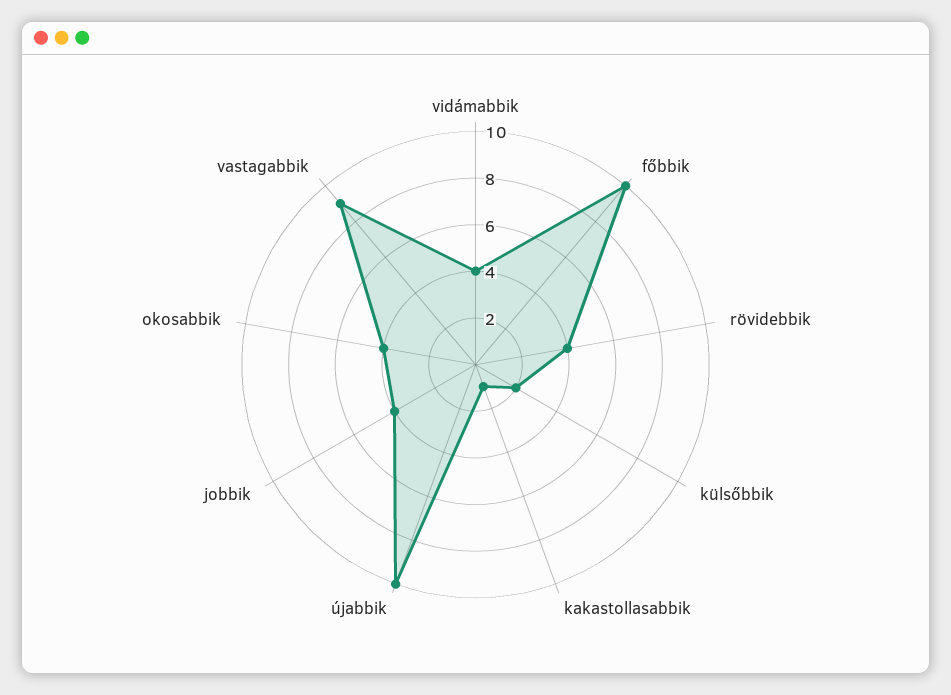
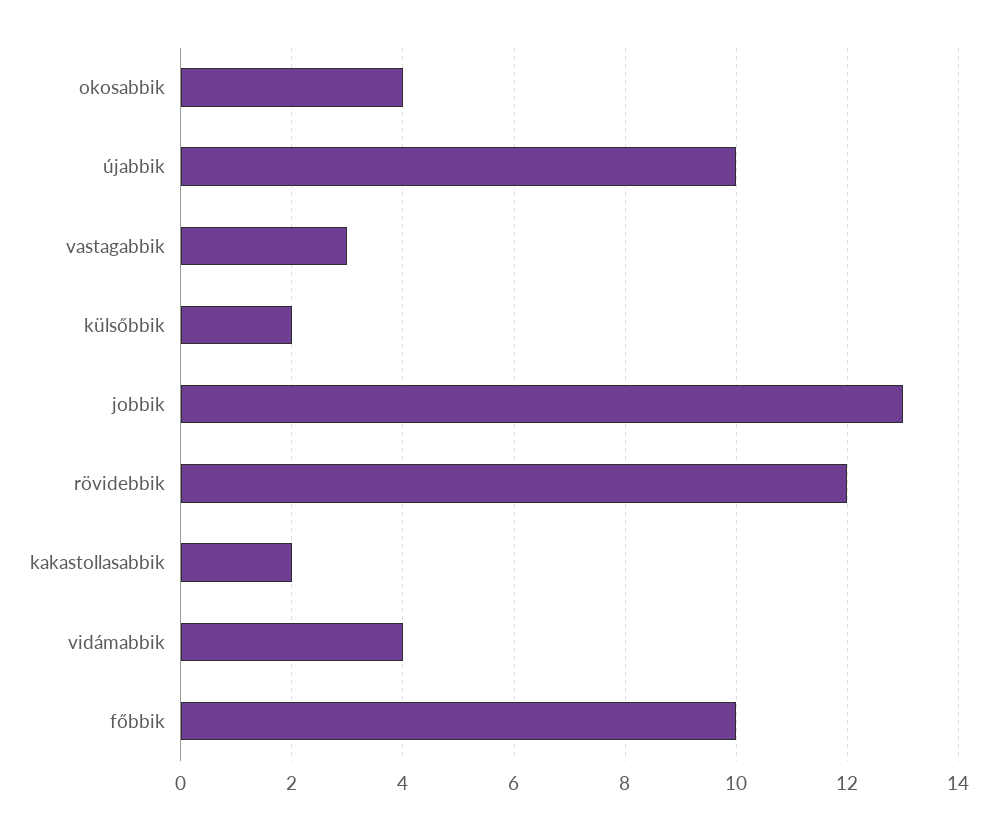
rövidebbik: 4 -> 12
kakastollasabbik: 1 -> 2
jobbik: 4 -> 13
vastagabbik: 9 -> 3

